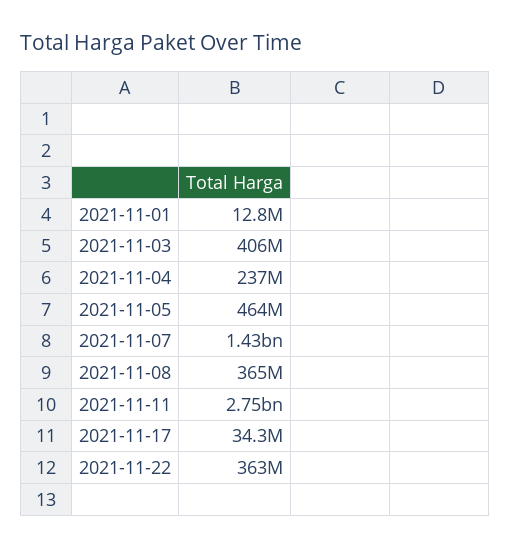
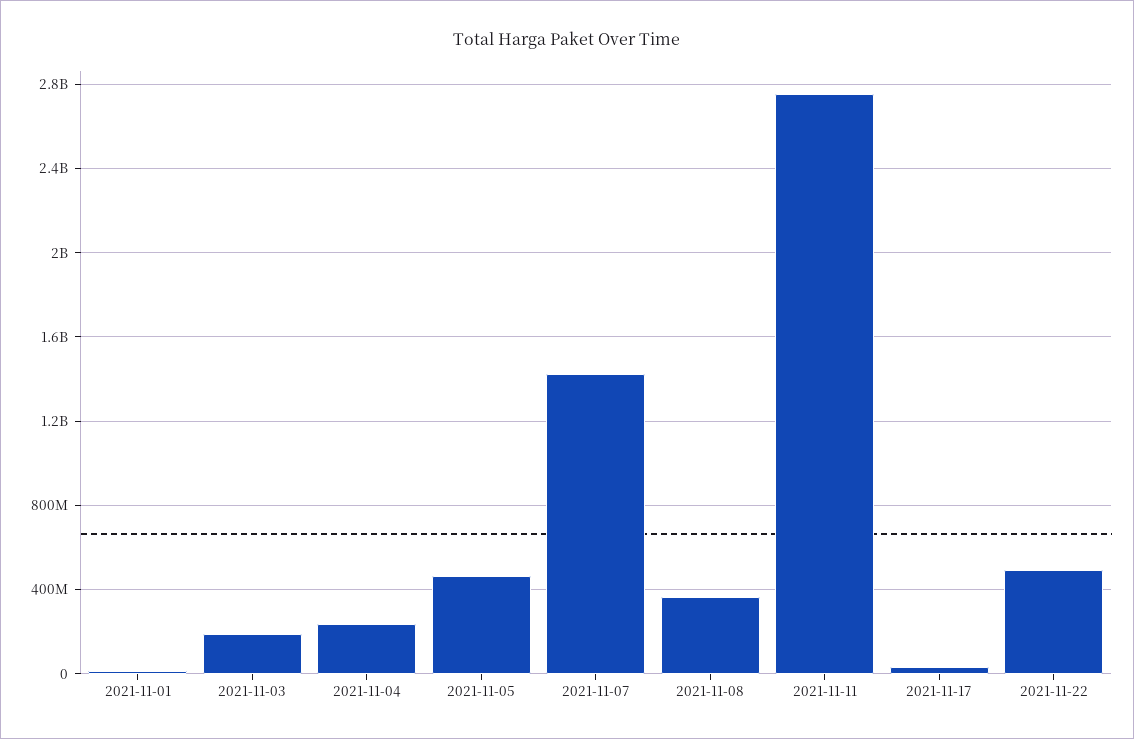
2021-11-03: 406000000 -> 200000000
2021-11-22: 363000000 -> 500000000

